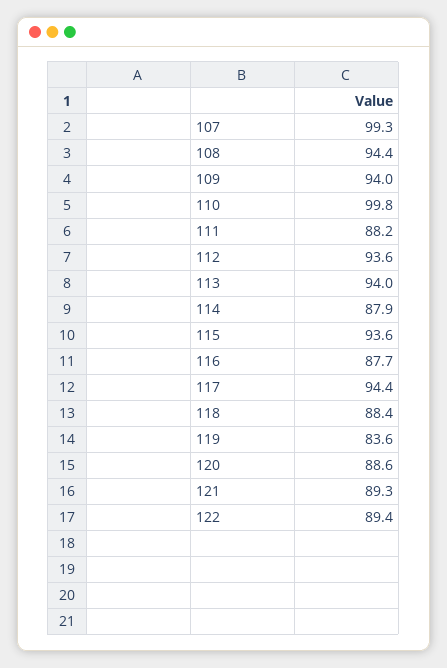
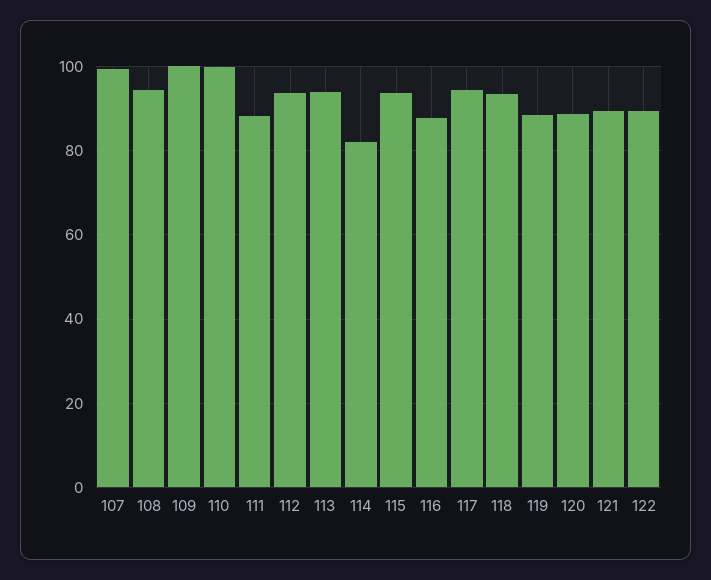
109: 94 -> 100
114: 87.9 -> 82
118: 88.4 -> 94
119: 83.6 -> 88

